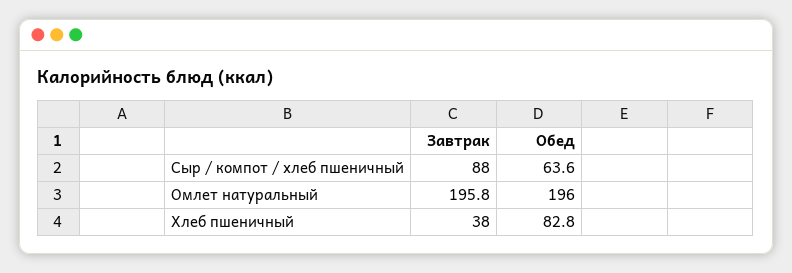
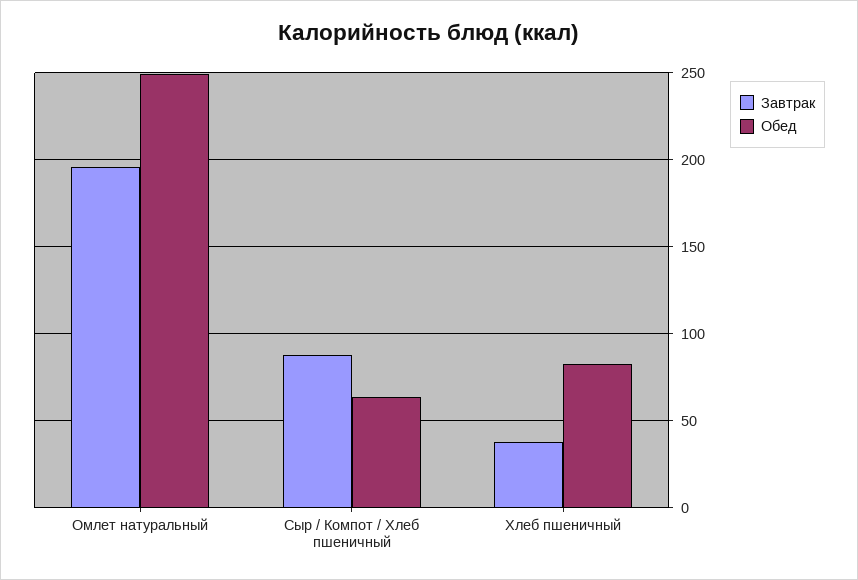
Обед, Омлет натуральный: 196 -> 250

